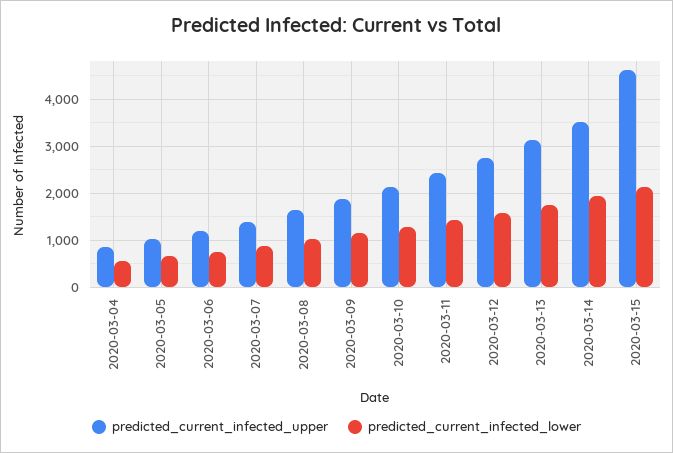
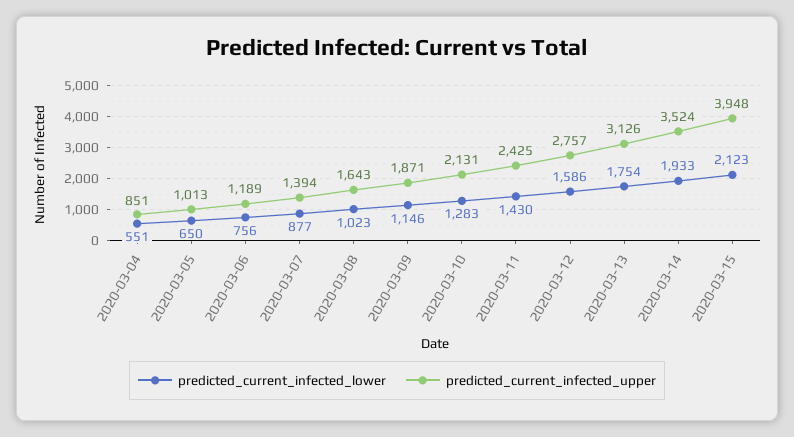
predicted_current_infected_upper, 2020-03-15: 4600 -> 3948

